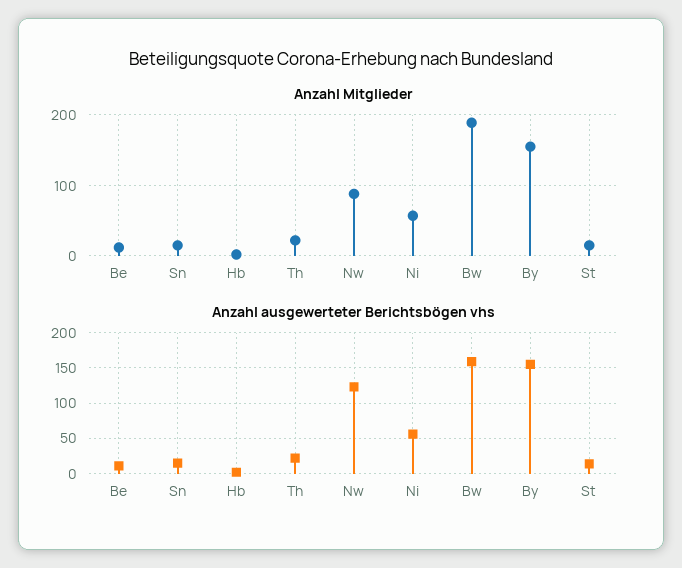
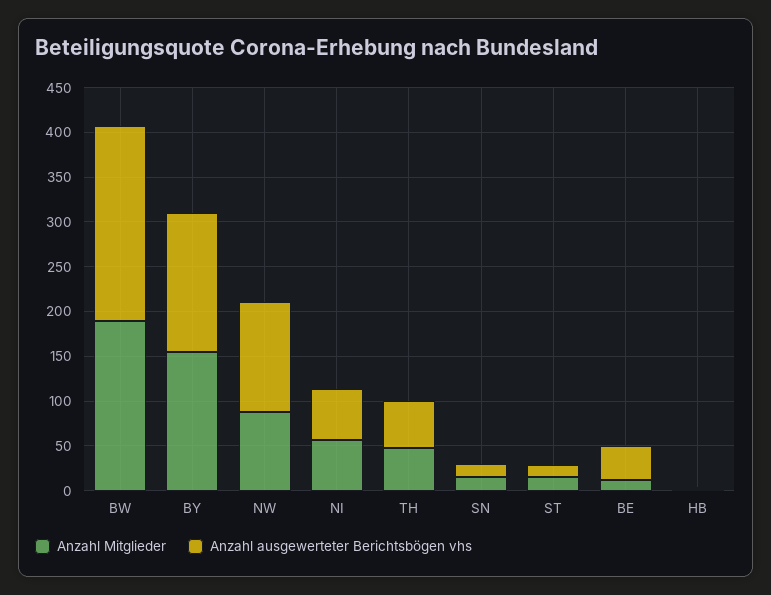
Anzahl Mitglieder, Th: 20 -> 50
Anzahl ausgewerteter Berichtsbögen vhs, Be: 10 -> 40
Anzahl ausgewerteter Berichtsbögen vhs, Th: 20 -> 50
Anzahl ausgewerteter Berichtsbögen vhs, Bw: 160 -> 220

